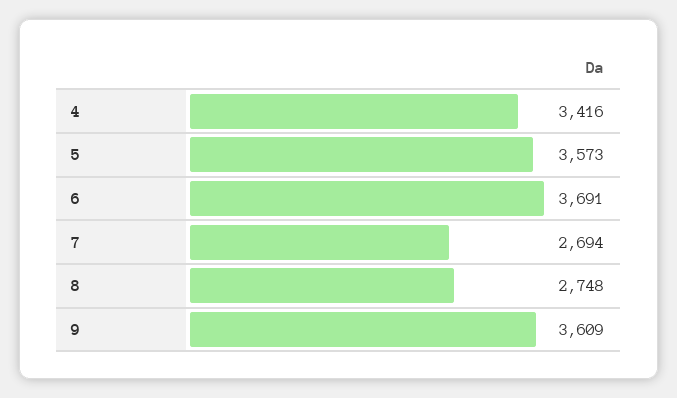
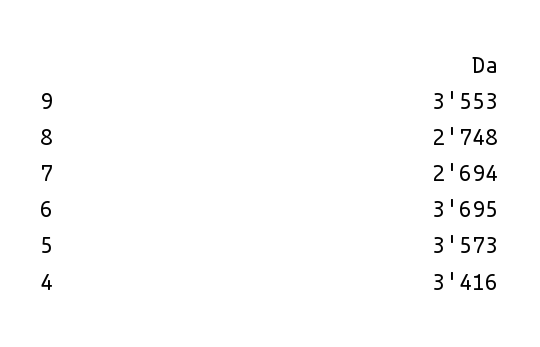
6: 3691 -> 3695
9: 3609 -> 3553

